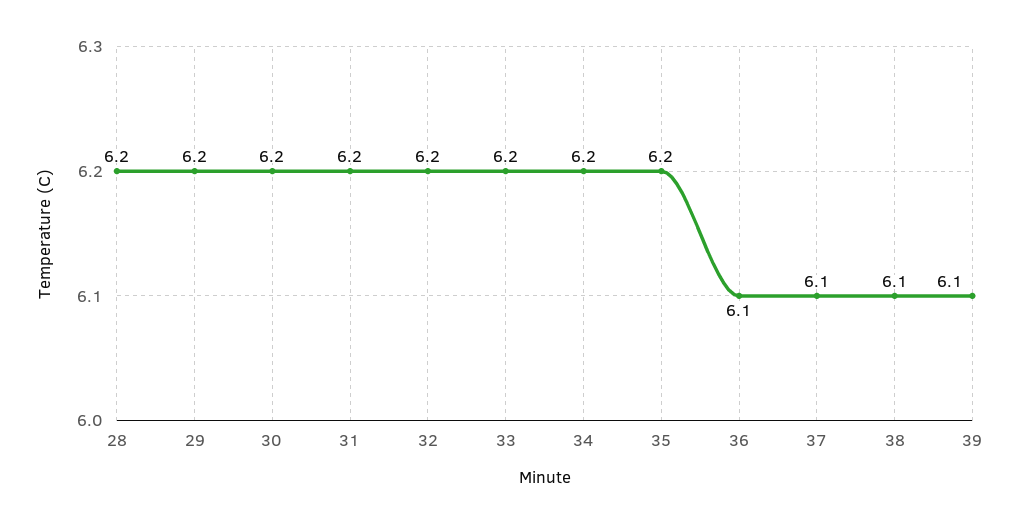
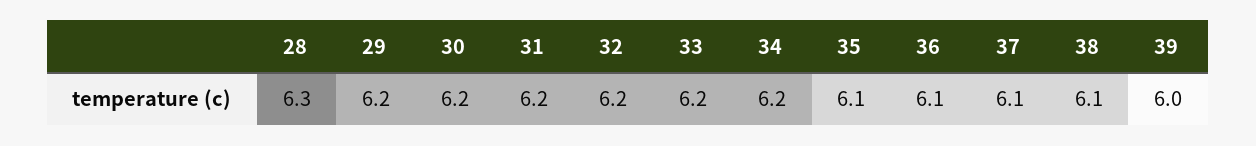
28: 6.2 -> 6.3
35: 6.2 -> 6.1
39: 6.1 -> 6

